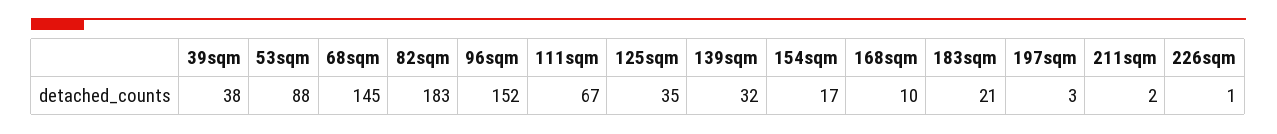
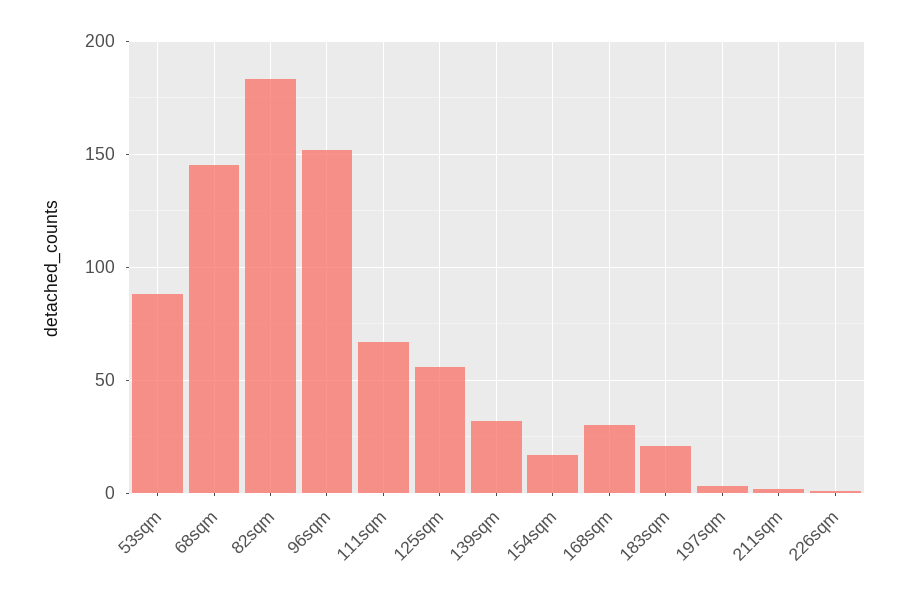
39sqm: 38 -> none
125sqm: 35 -> 55
168sqm: 10 -> 30

